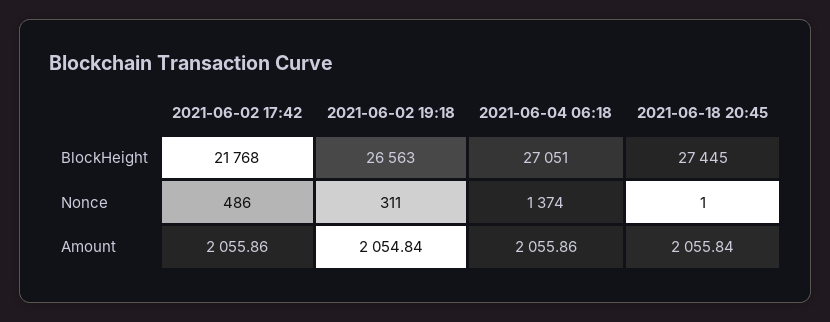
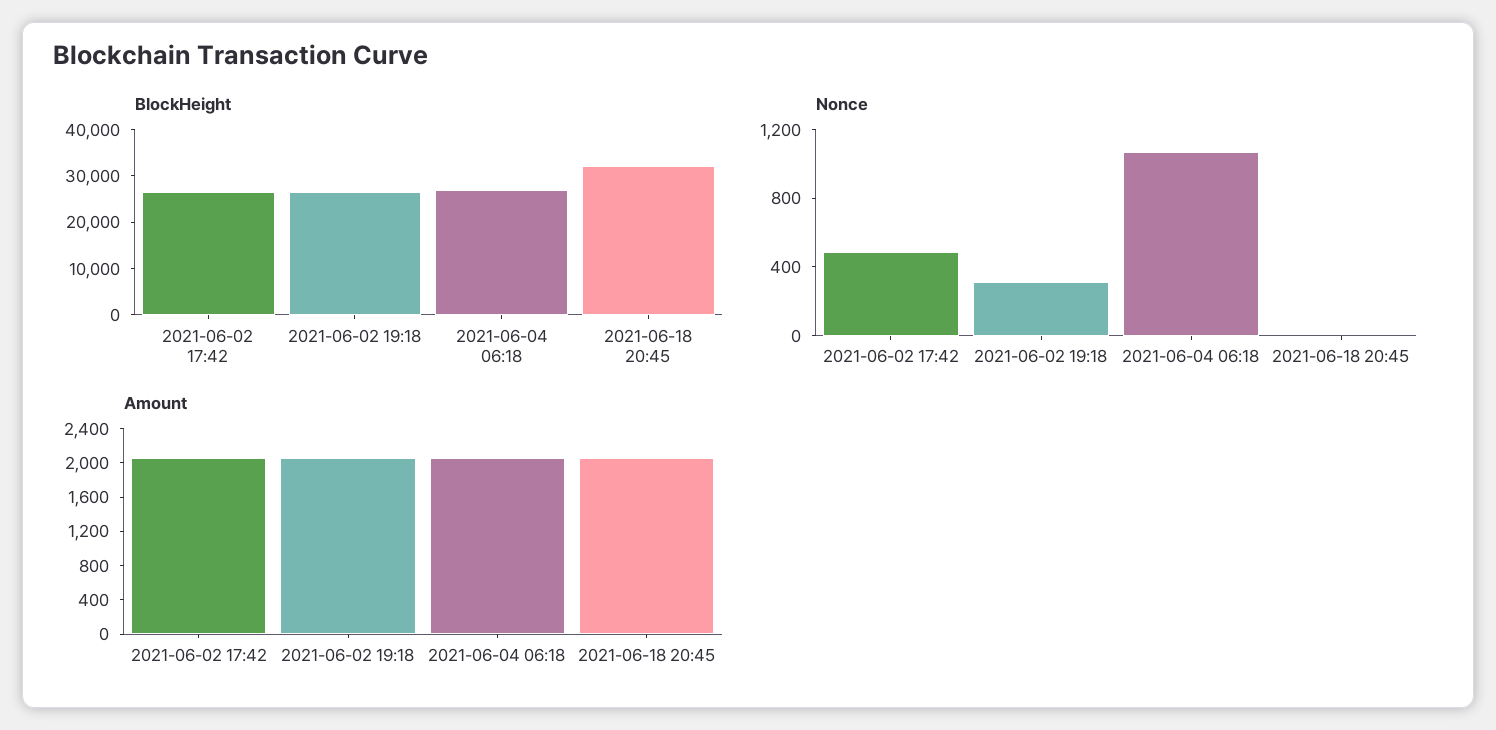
BlockHeight, 2021-06-02 17:42: 21768 -> 26000
BlockHeight, 2021-06-18 20:45: 27445 -> 32000
Nonce, 2021-06-04 06:18: 1374 -> 1100

